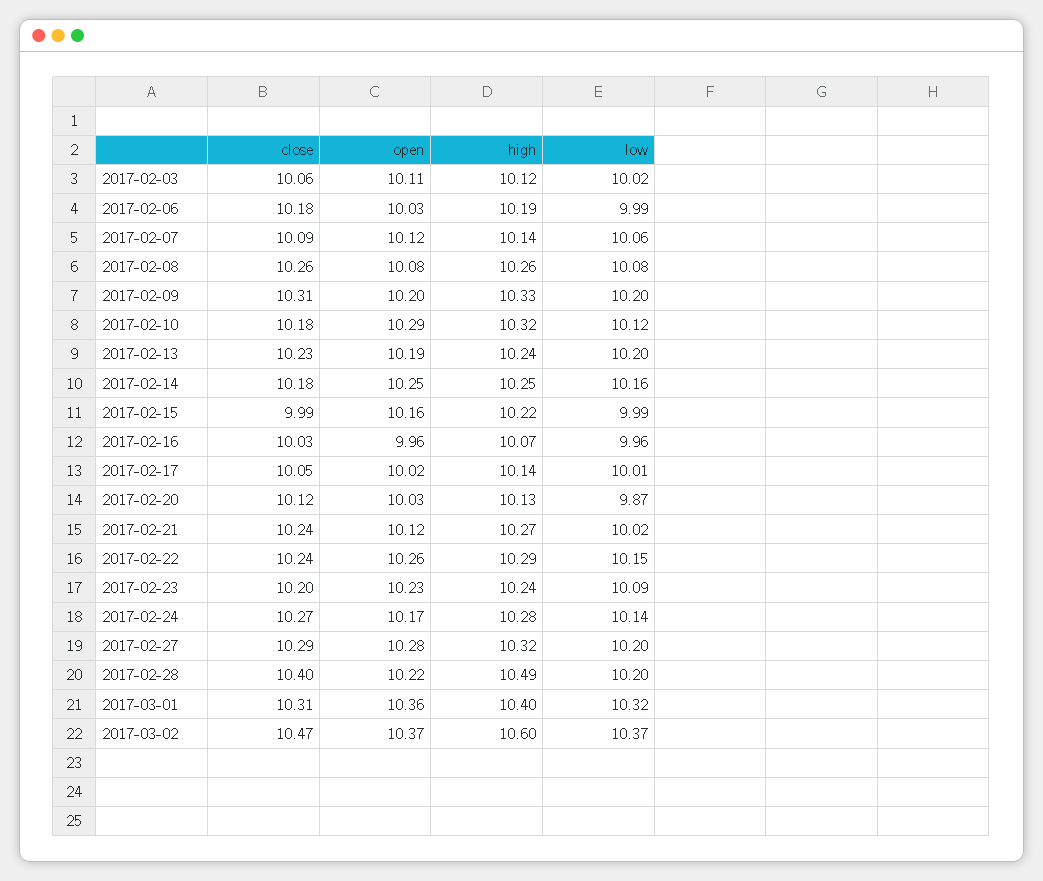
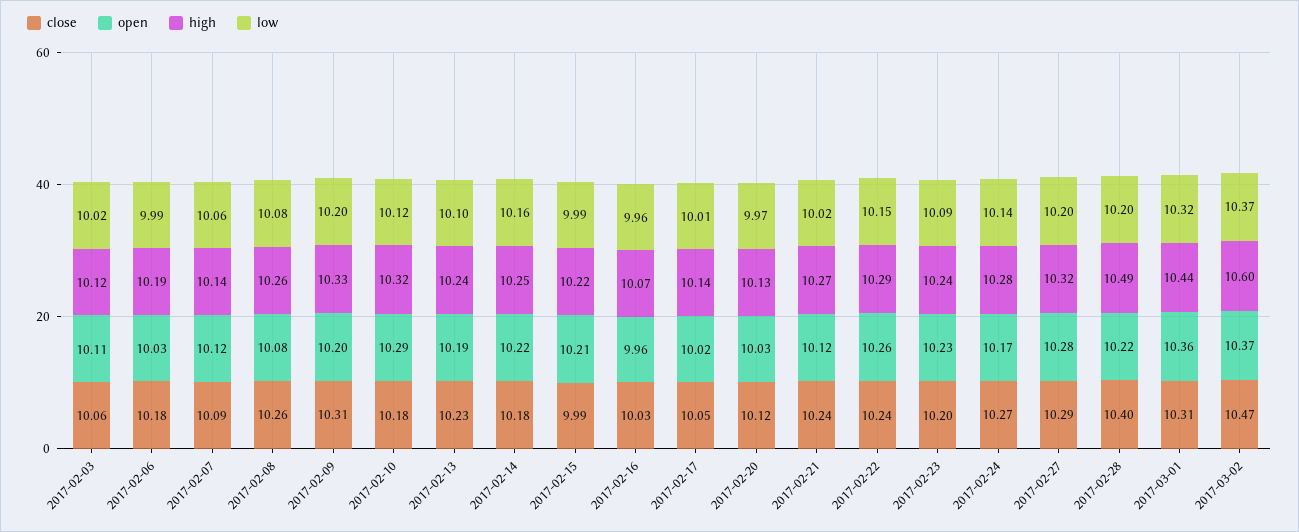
low, 2017-02-13: 10.2 -> 10.1
open, 2017-02-14: 10.25 -> 10.22
open, 2017-02-15: 10.16 -> 10.21
low, 2017-02-20: 9.87 -> 9.97
high, 2017-03-01: 10.4 -> 10.44

